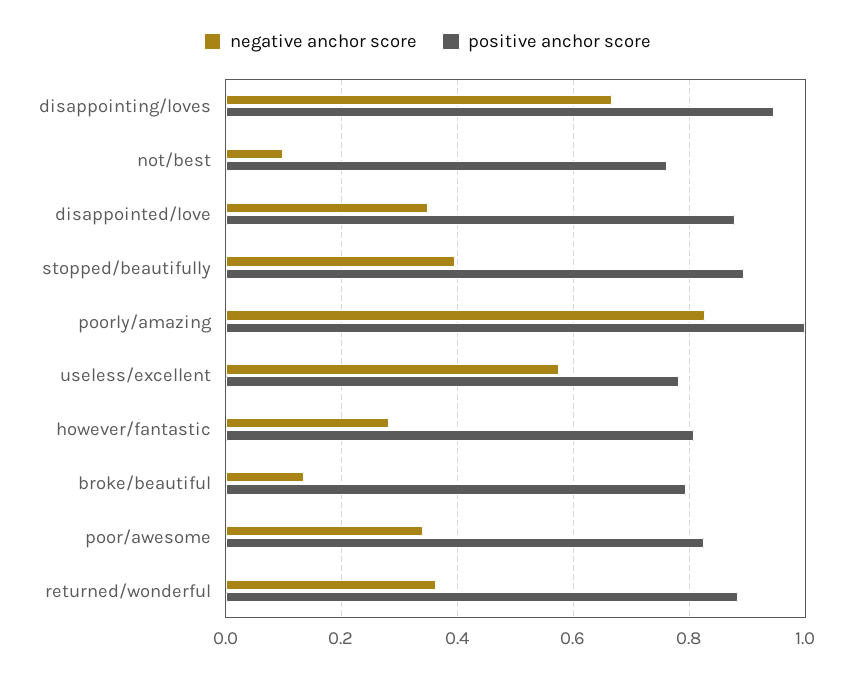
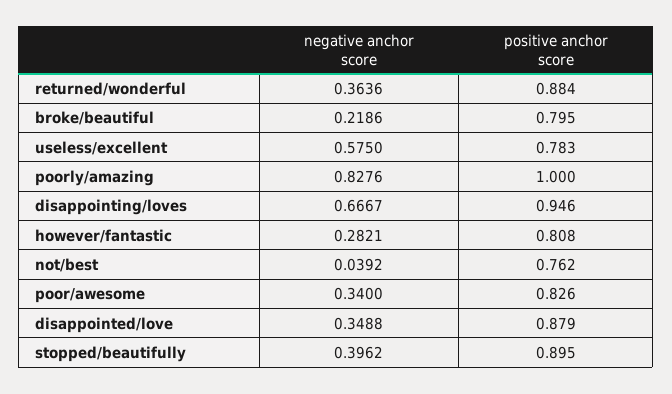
negative anchor score, not/best: 0.1 -> 0.0392
negative anchor score, broke/beautiful: 0.14 -> 0.2186

